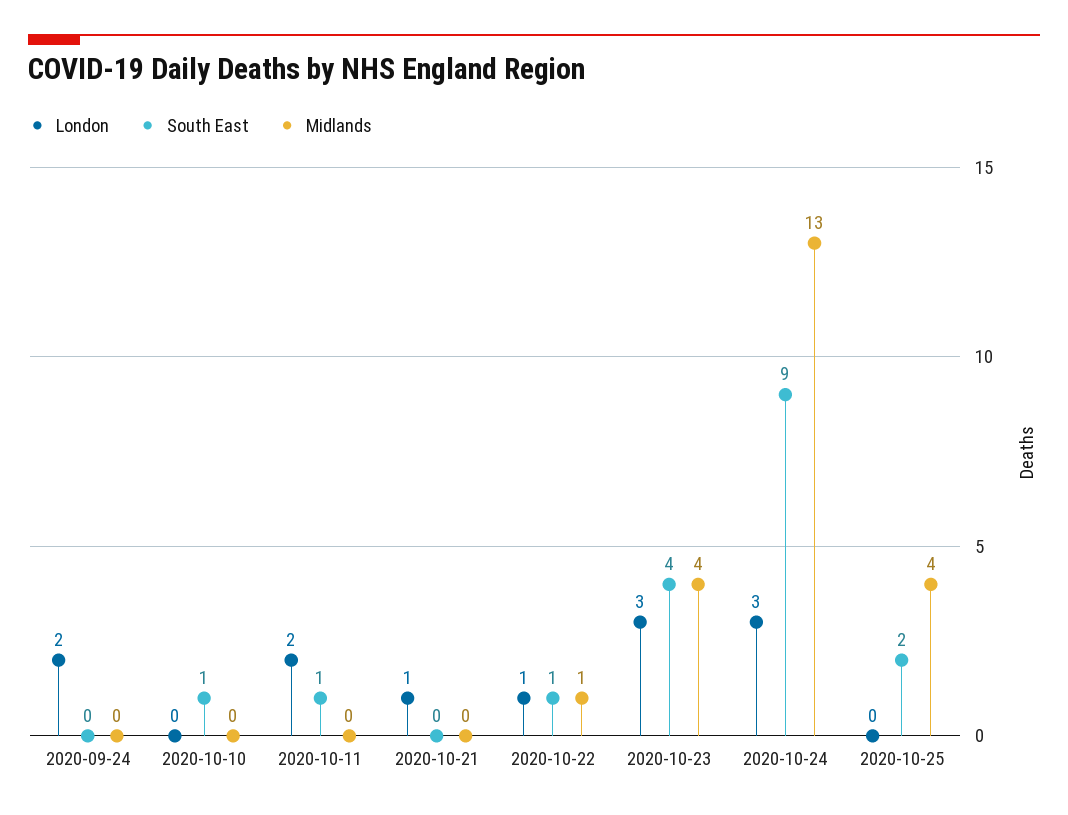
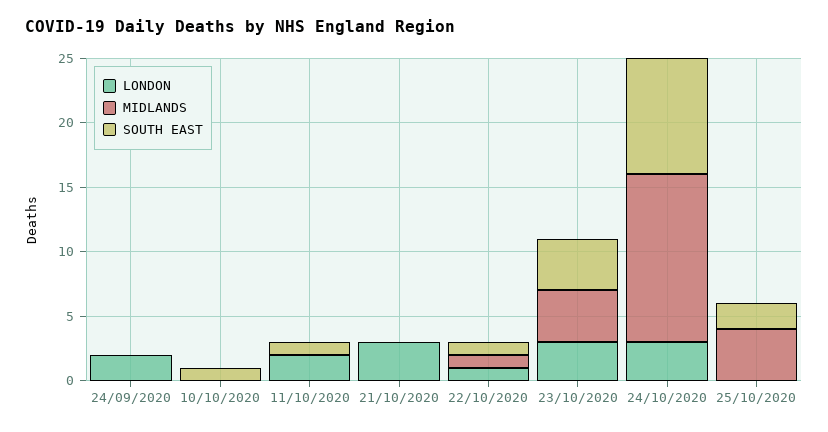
London, 2020-10-21: 1 -> 3

